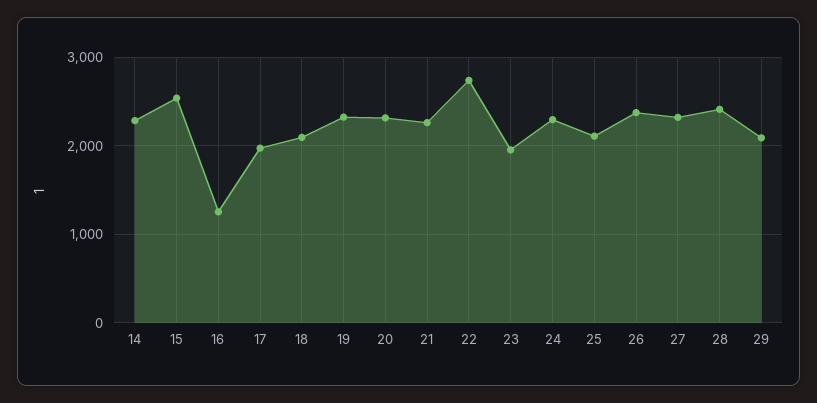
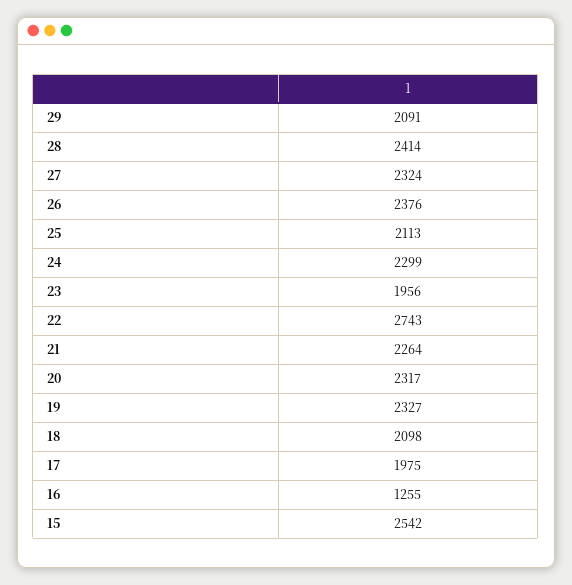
14: 2300 -> none

